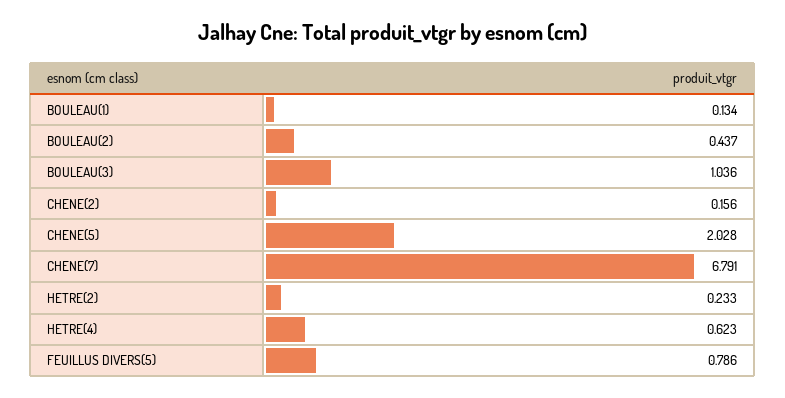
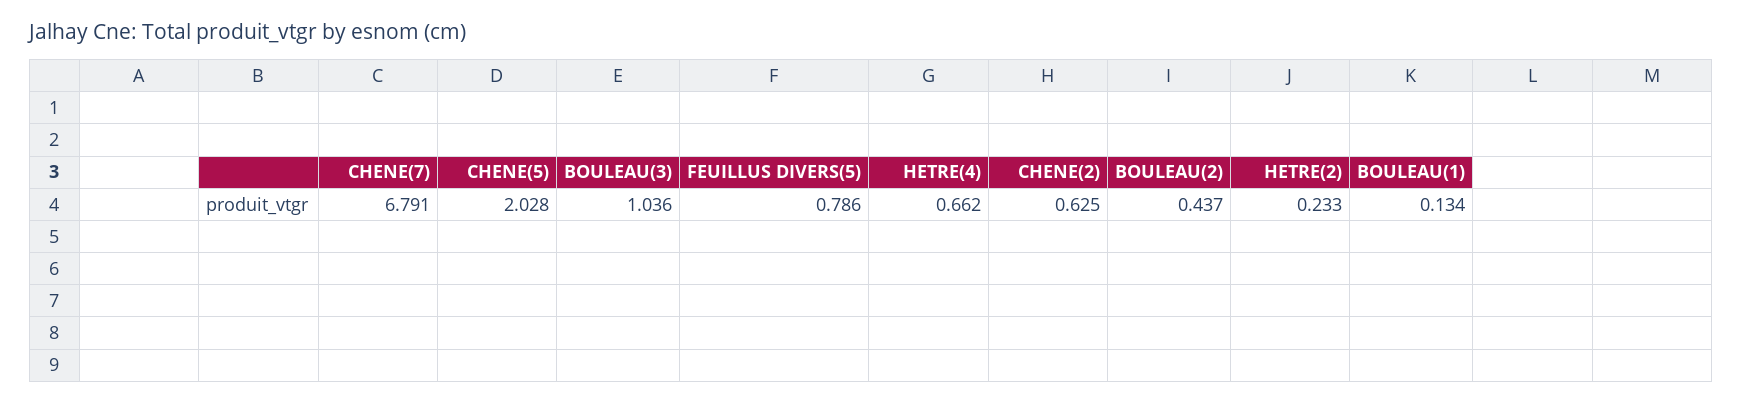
CHENE(2): 0.156 -> 0.625
HETRE(4): 0.623 -> 0.662

